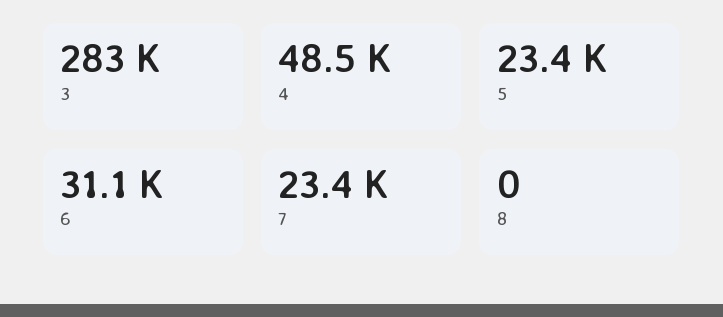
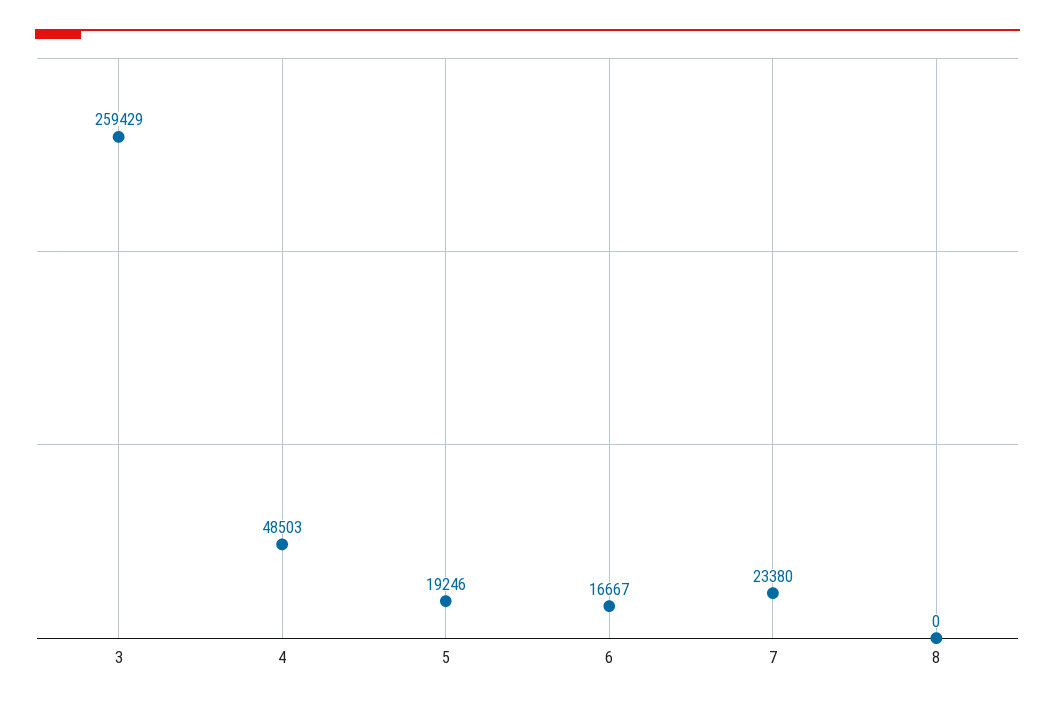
3: 283000 -> 259429
5: 23400 -> 19246
6: 31100 -> 16667

